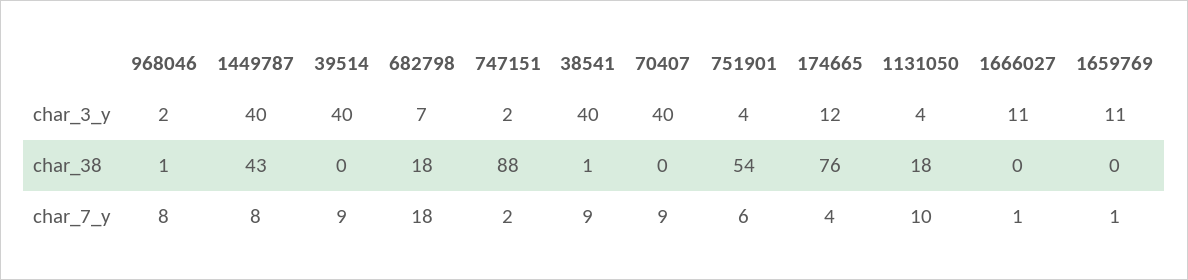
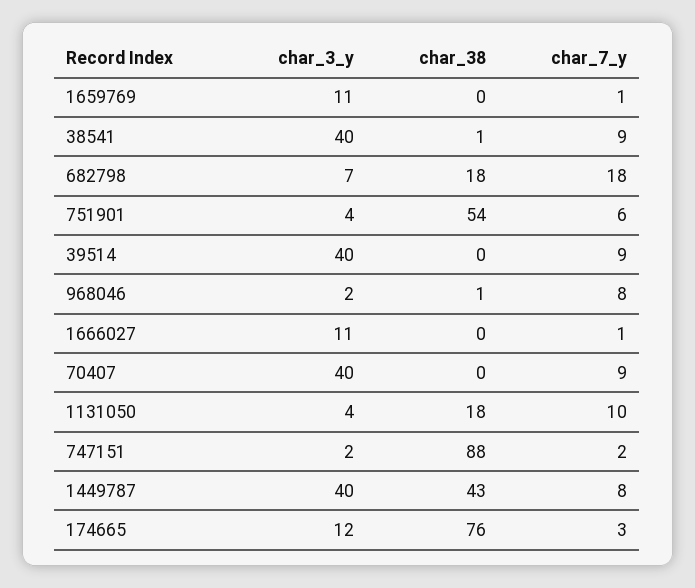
174665, char_7_y: 4 -> 3

